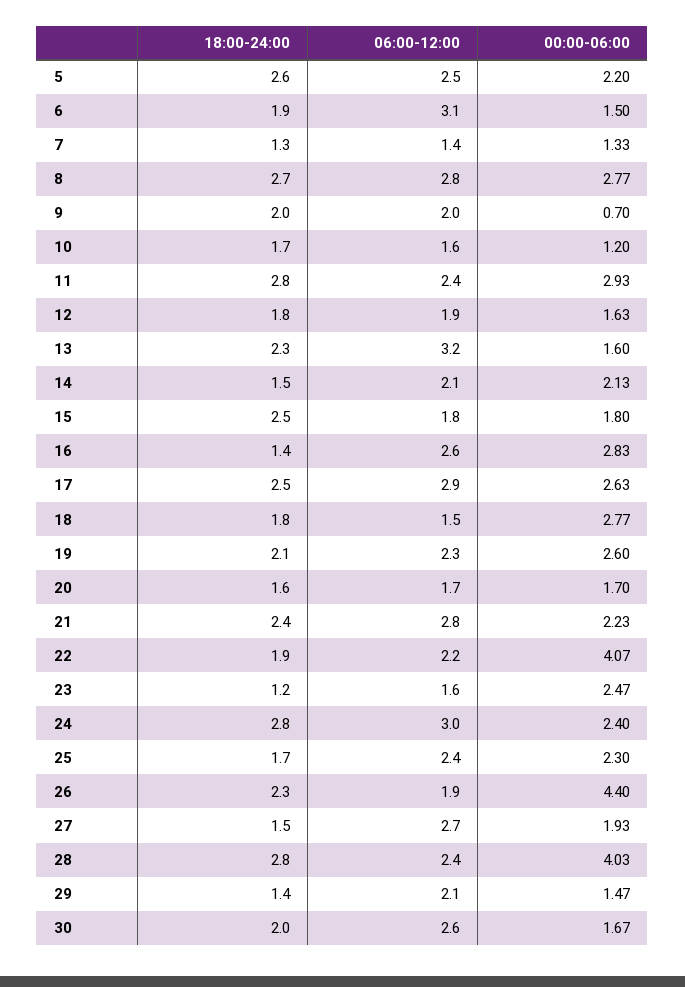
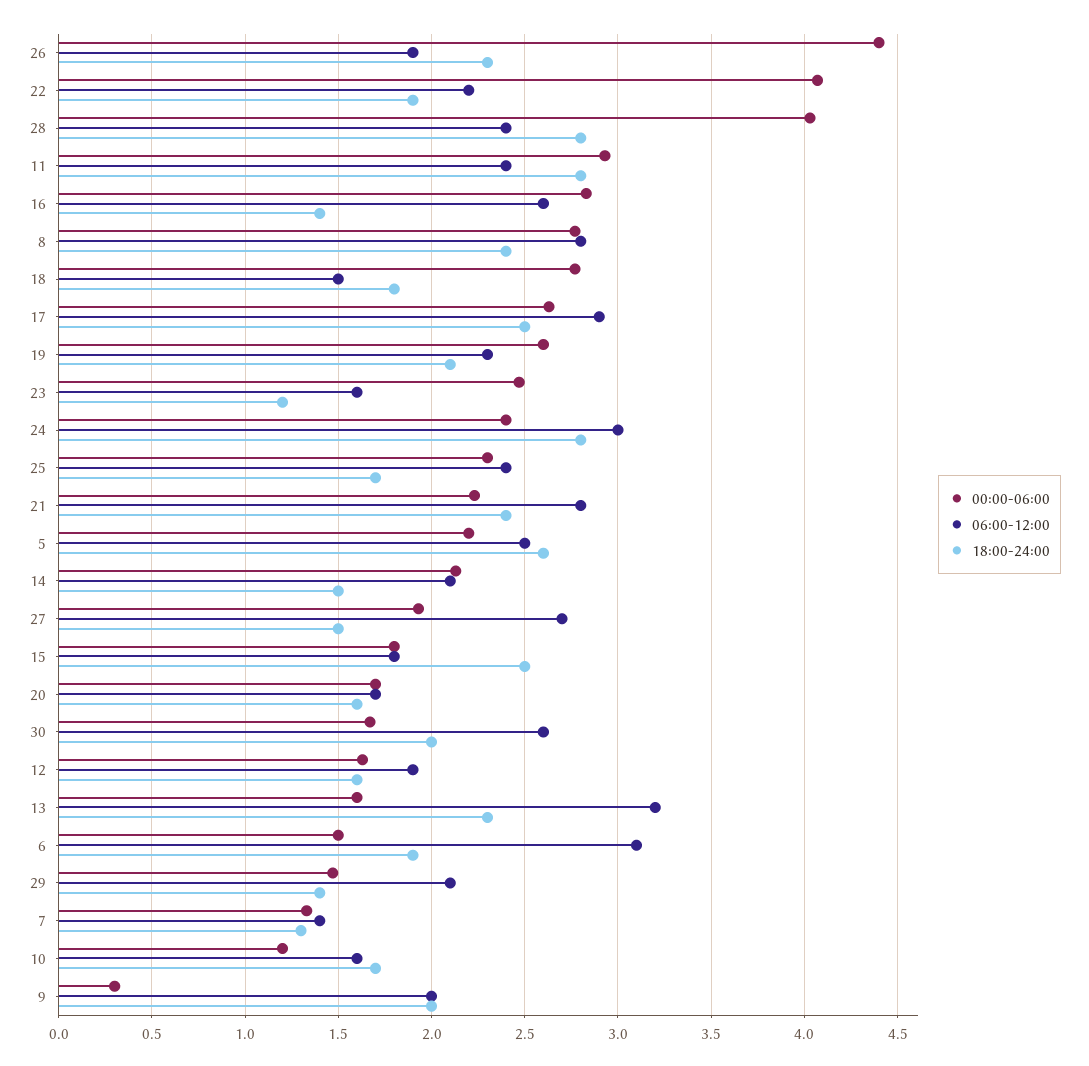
18:00-24:00, 8: 2.7 -> 2.4
00:00-06:00, 9: 0.7 -> 0.3
18:00-24:00, 12: 1.8 -> 1.6

